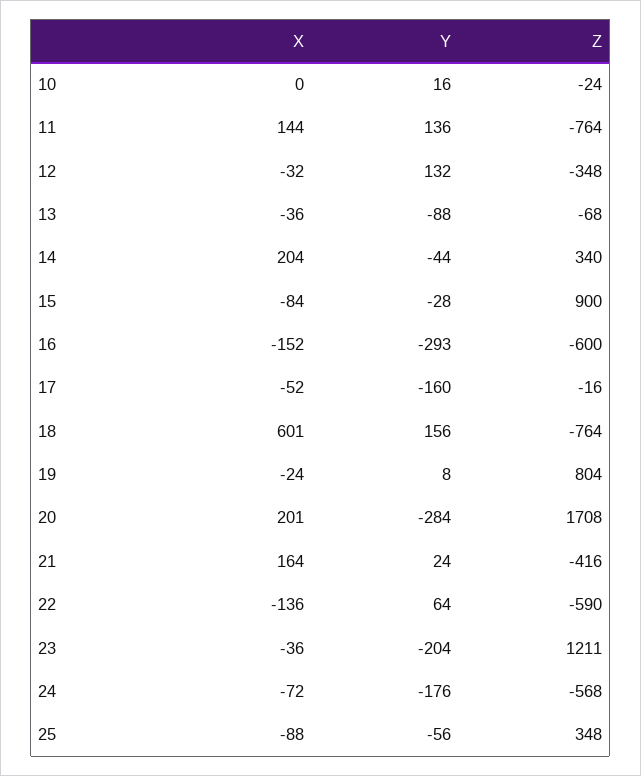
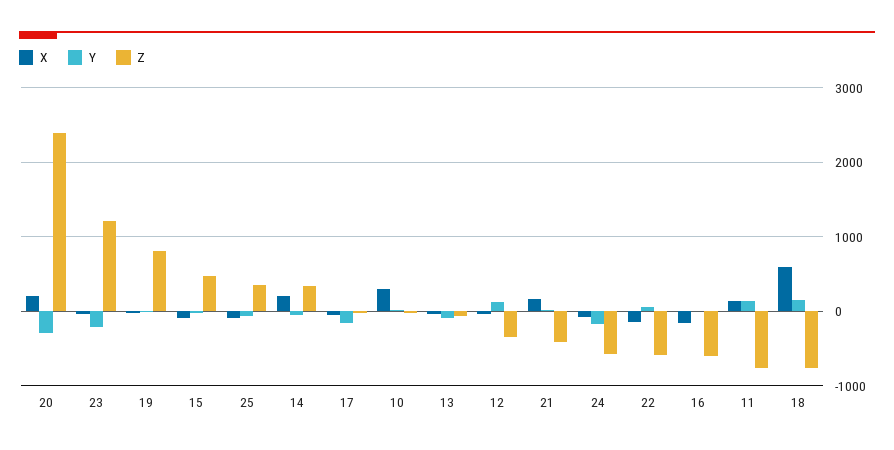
X, 10: 0 -> 300
Z, 15: 900 -> 500
Y, 16: -293 -> 0
Z, 20: 1708 -> 2400

